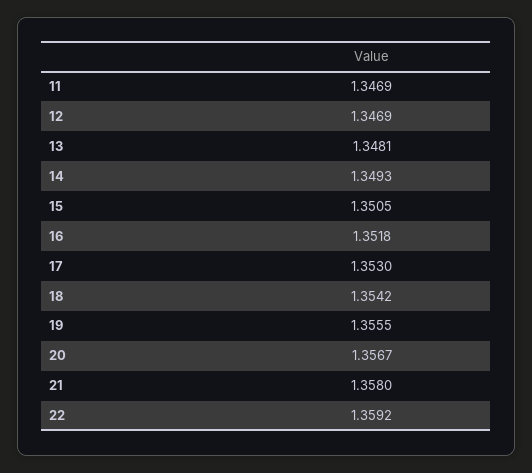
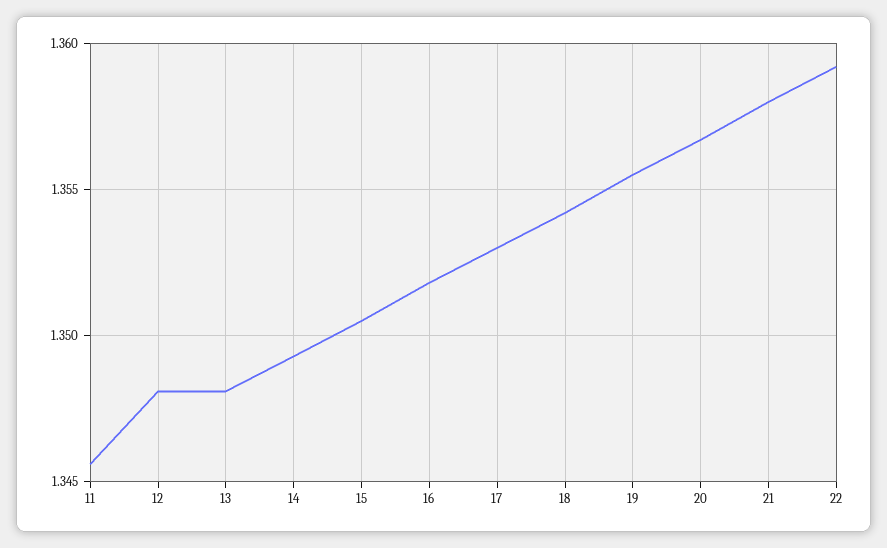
11: 1.3469 -> 1.3455
12: 1.3469 -> 1.348

